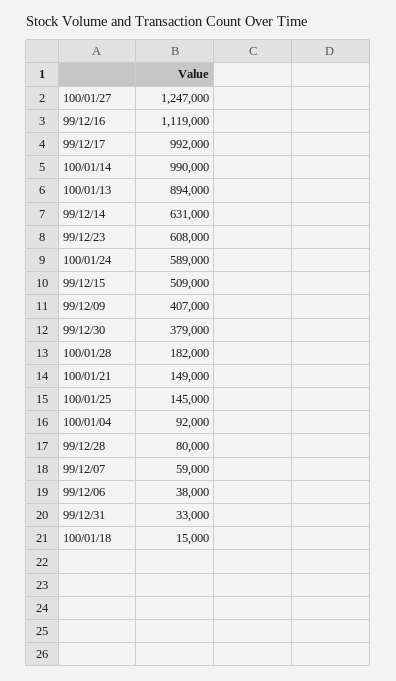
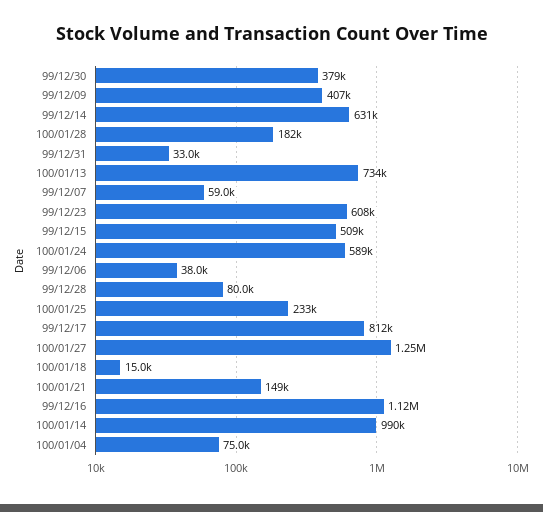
99/12/17: 992000 -> 812000
100/01/13: 894000 -> 734000
100/01/25: 145000 -> 233000
100/01/04: 92000 -> 75000

